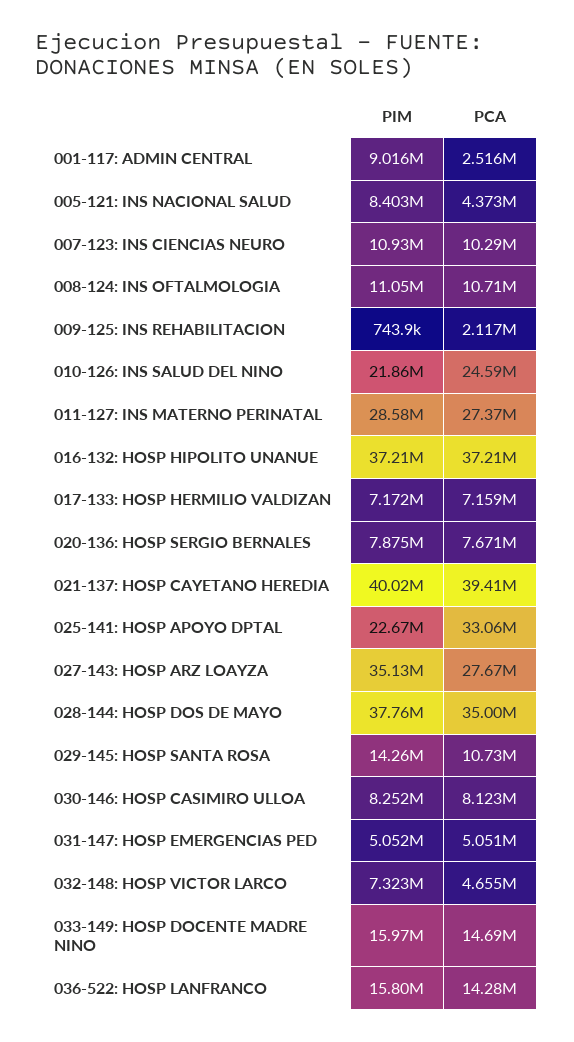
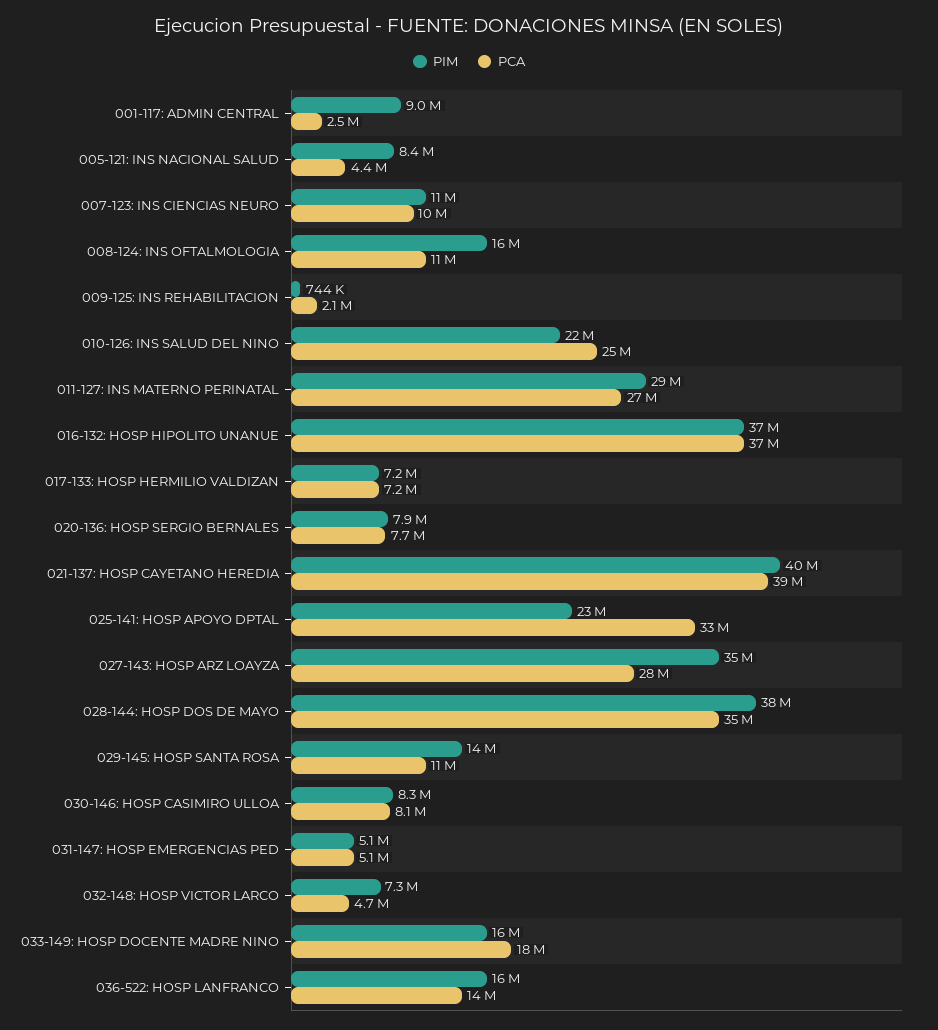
PIM, 008-124: INS OFTALMOLOGIA: 11050000 -> 16000000
PCA, 033-149: HOSP DOCENTE MADRE NINO: 14690000 -> 18000000

